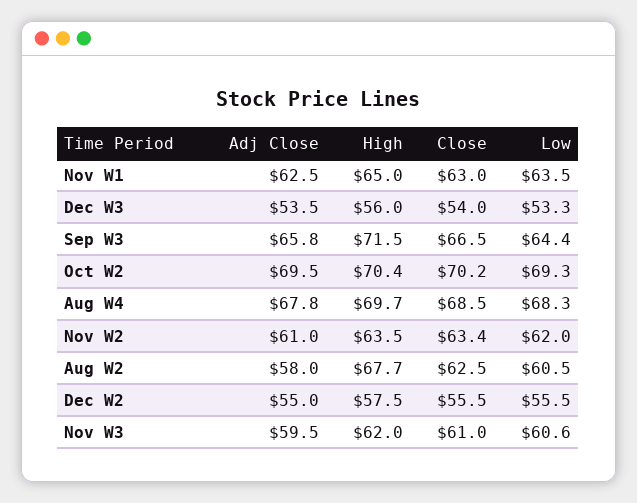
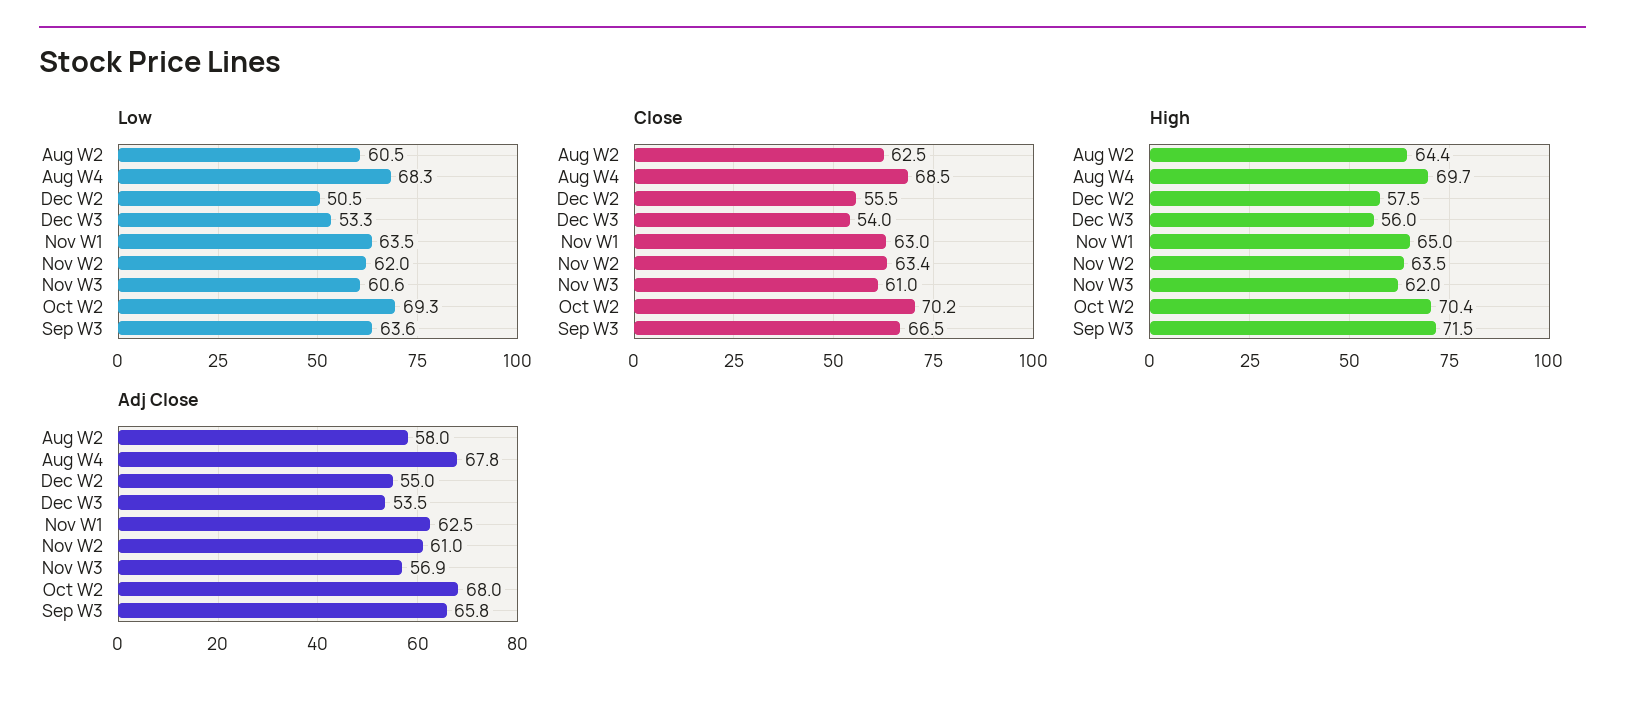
Low, Sep W3: 64.4 -> 63.6
Adj Close, Oct W2: 69.5 -> 68
High, Aug W2: 67.7 -> 64.4
Low, Dec W2: 55.5 -> 50.5
Adj Close, Nov W3: 59.5 -> 56.9

